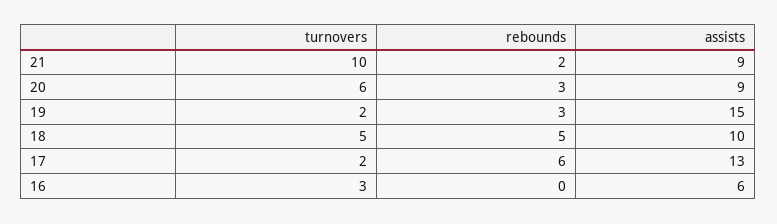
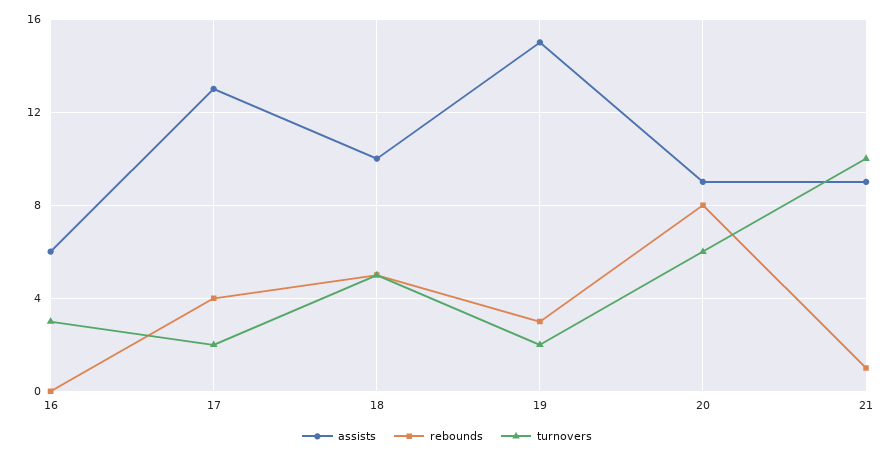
rebounds, 21: 2 -> 1
rebounds, 20: 3 -> 8
rebounds, 17: 6 -> 4

